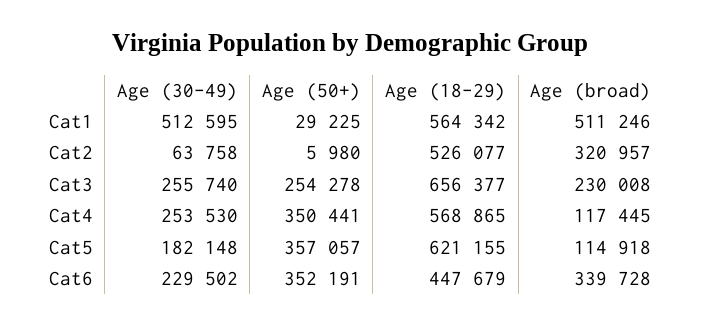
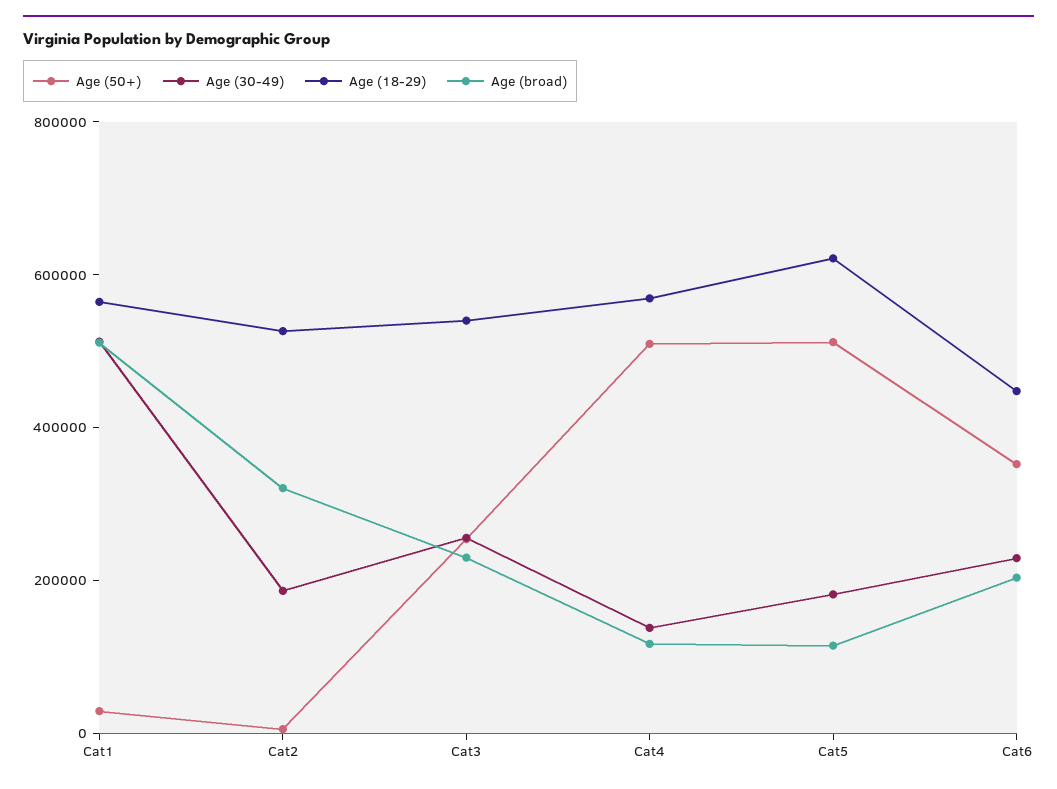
Age (30-49), Cat2: 63758 -> 200000
Age (18-29), Cat3: 656377 -> 550000
Age (30-49), Cat4: 253530 -> 150000
Age (50+), Cat4: 350441 -> 500000
Age (50+), Cat5: 357057 -> 500000
Age (broad), Cat6: 339728 -> 200000

